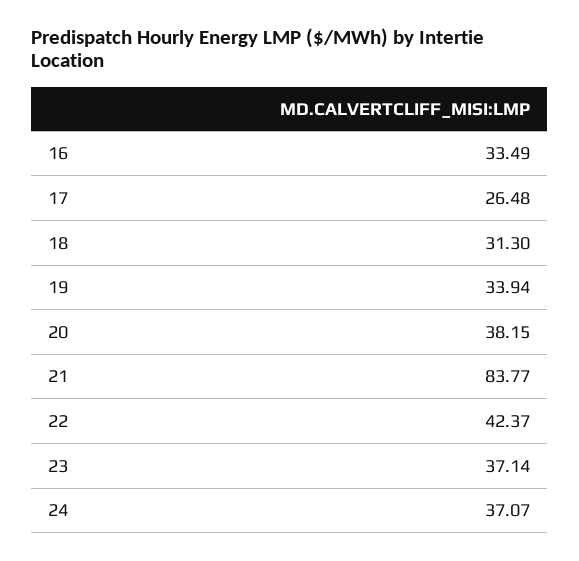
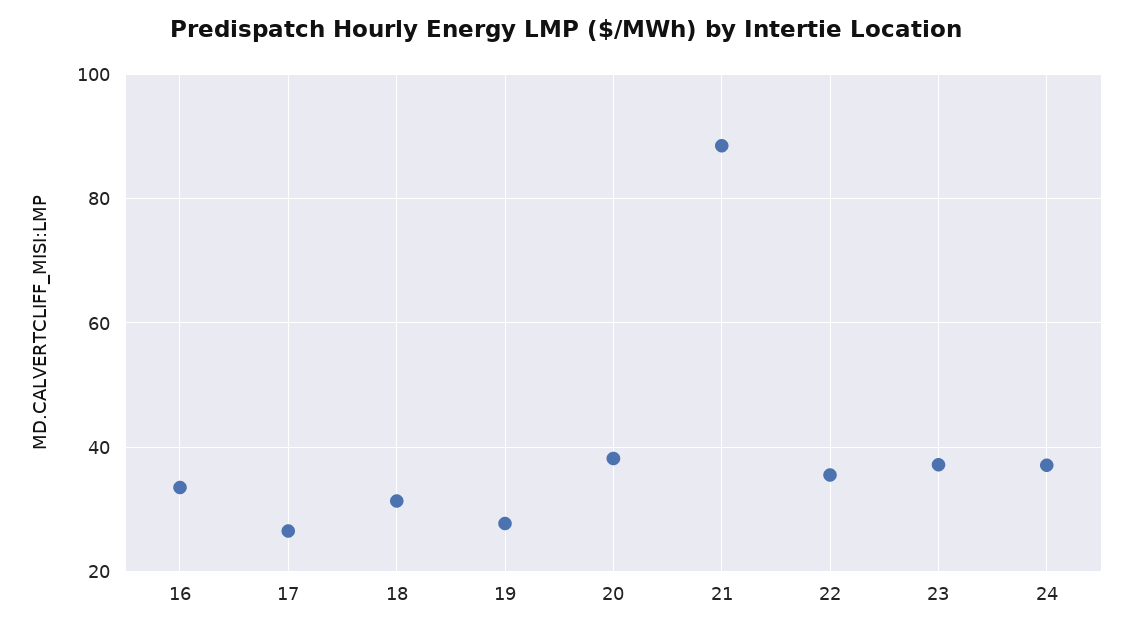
19: 33.94 -> 28
21: 83.77 -> 88
22: 42.37 -> 36

